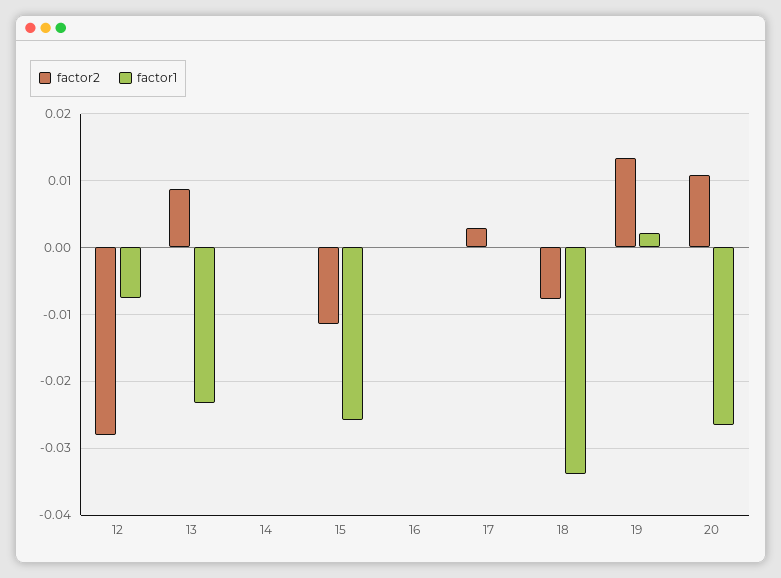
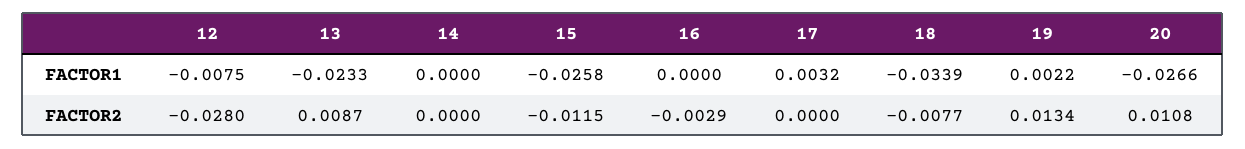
factor2, 16: 0 -> -0.0029
factor2, 17: 0.003 -> 0
factor1, 17: 0 -> 0.0032

